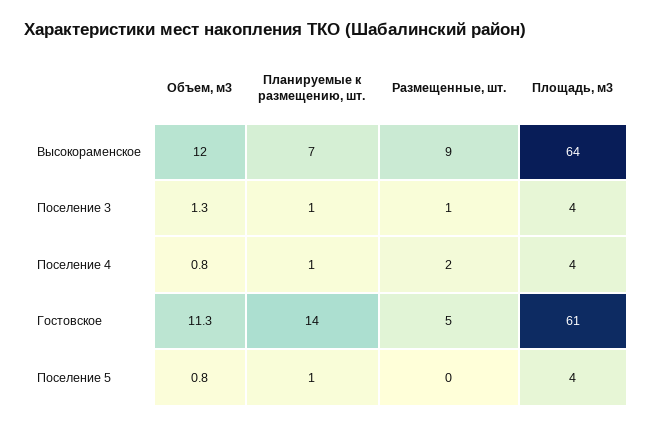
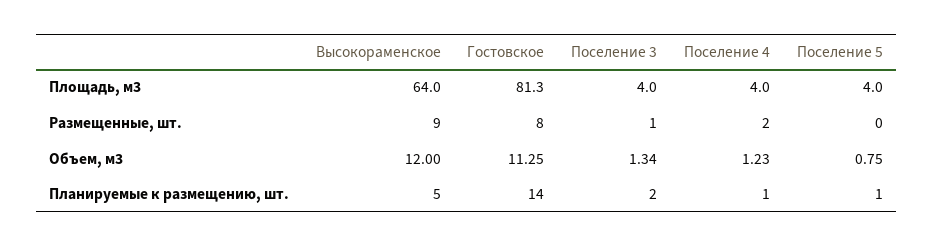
Планируемые к размещению, шт., Высокораменское: 7 -> 5
Планируемые к размещению, шт., Поселение 3: 1 -> 2
Объем, м3, Поселение 4: 0.8 -> 1.23
Размещенные, шт., Гостовское: 5 -> 8
Площадь, м3, Гостовское: 61 -> 81.3

